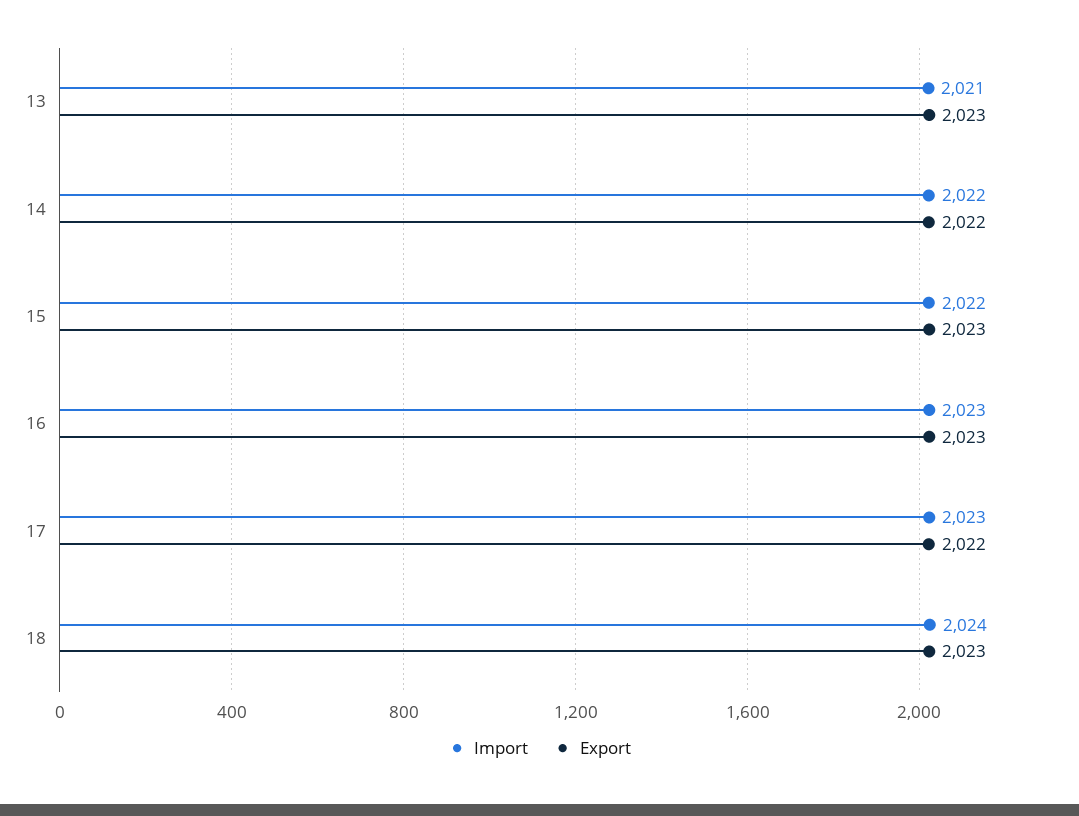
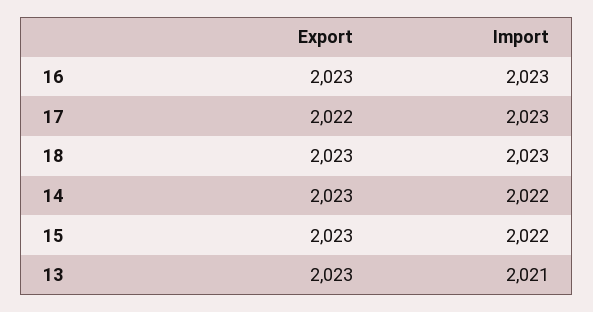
Export, 14: 2022 -> 2023
Import, 18: 2024 -> 2023

